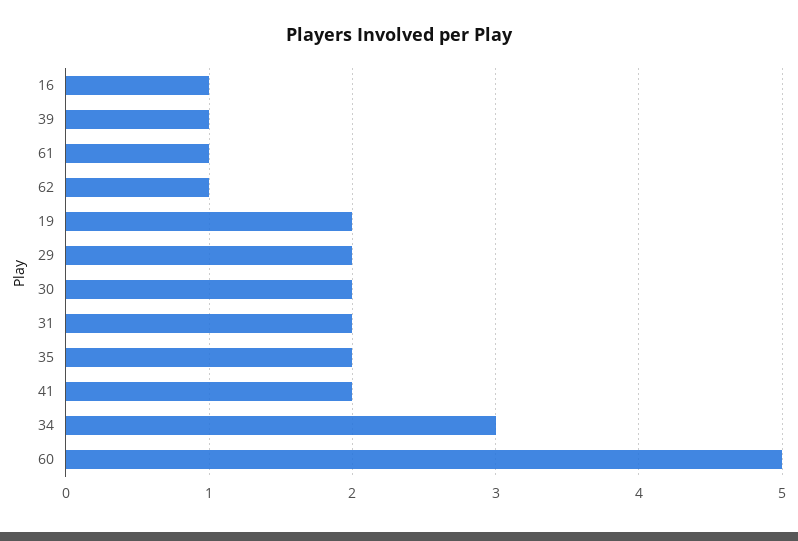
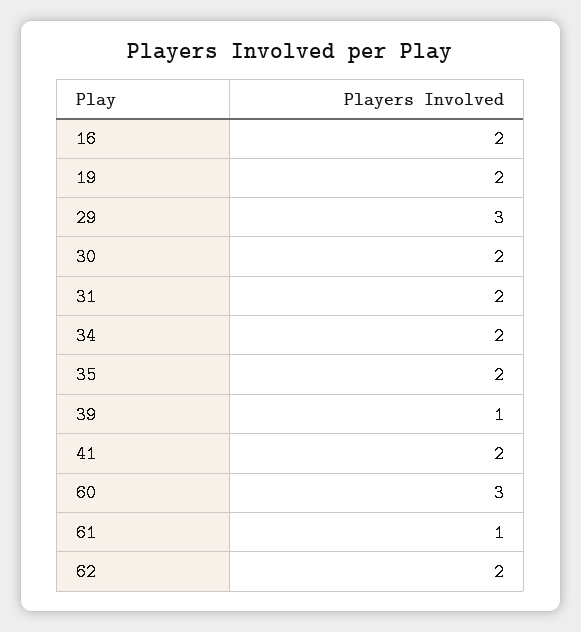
16: 1 -> 2
62: 1 -> 2
29: 2 -> 3
34: 3 -> 2
60: 5 -> 3

